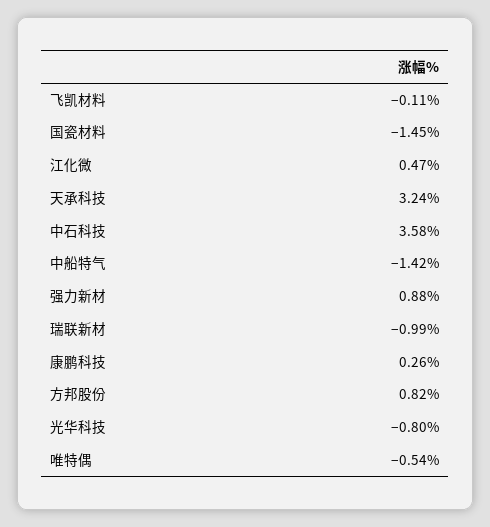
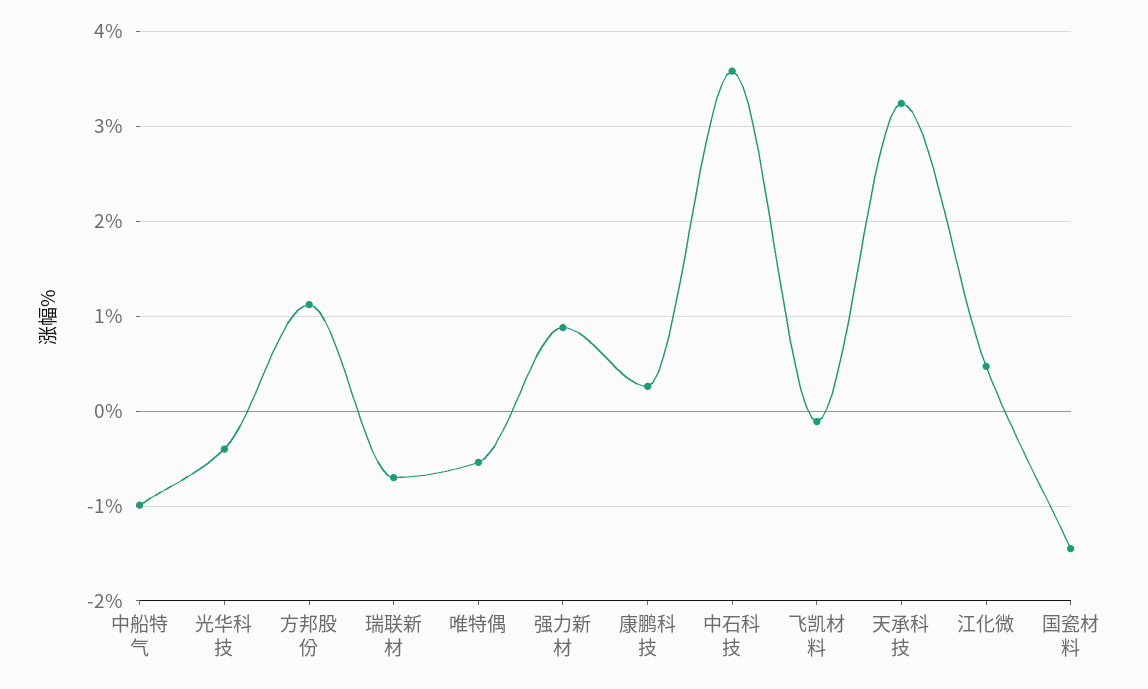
中船特气: -1.42 -> -1
瑞联新材: -0.99 -> -0.7
方邦股份: 0.82 -> 1.1
光华科技: -0.8 -> -0.4

